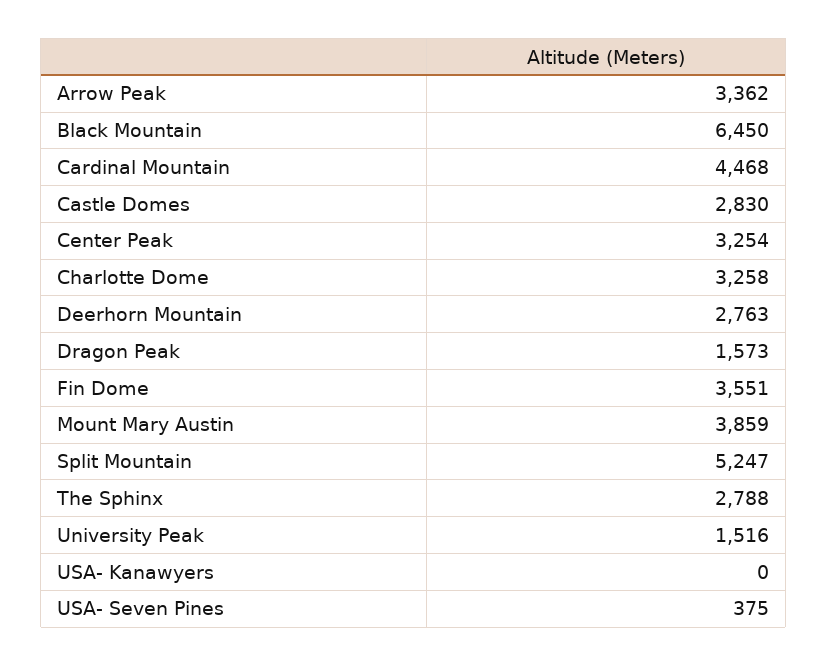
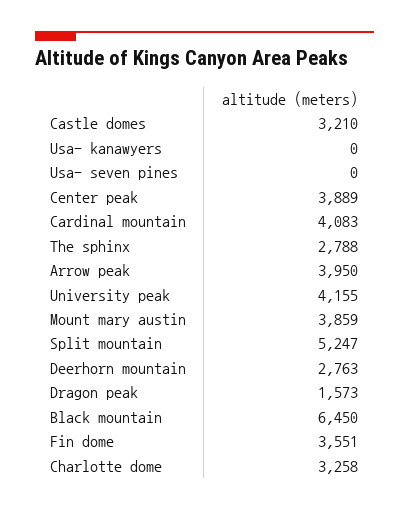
Arrow Peak: 3362 -> 3950
Cardinal Mountain: 4468 -> 4083
Castle Domes: 2830 -> 3210
Center Peak: 3254 -> 3889
University Peak: 1516 -> 4155
USA- Seven Pines: 375 -> 0

